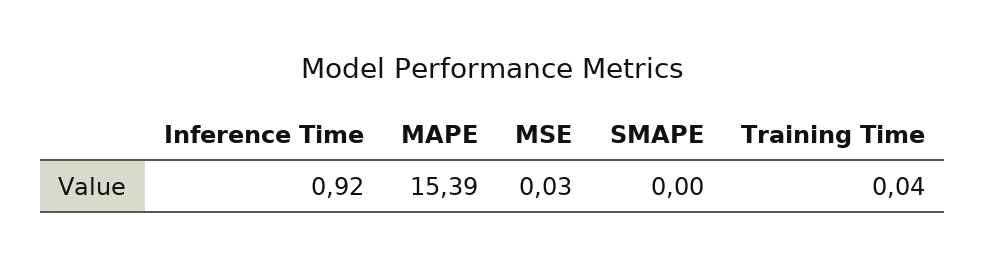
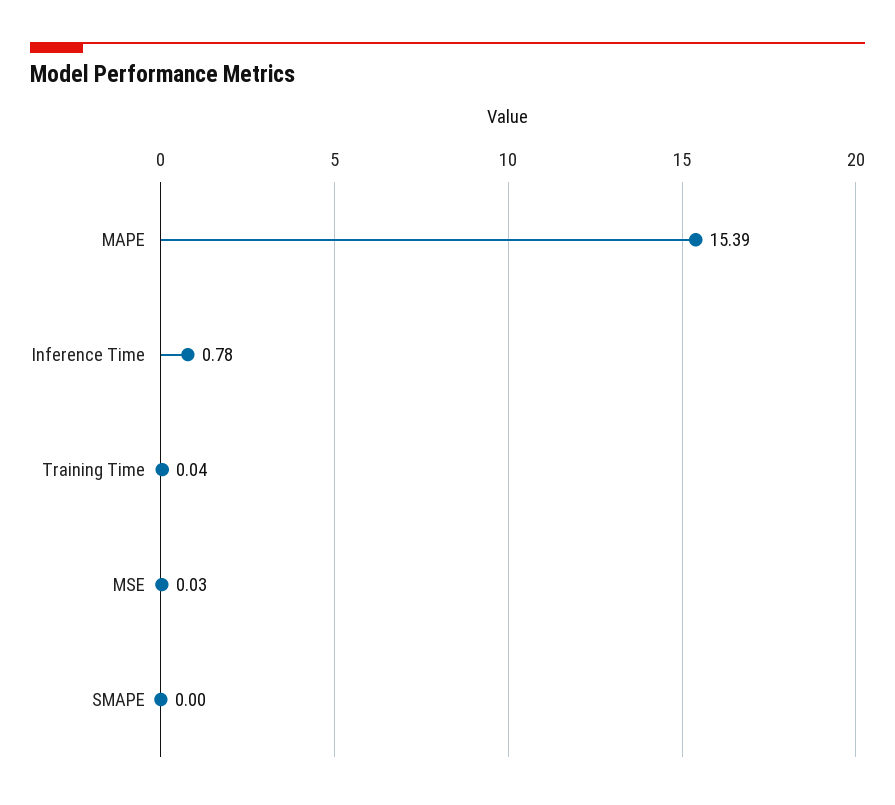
Inference Time: 0.92 -> 0.78

